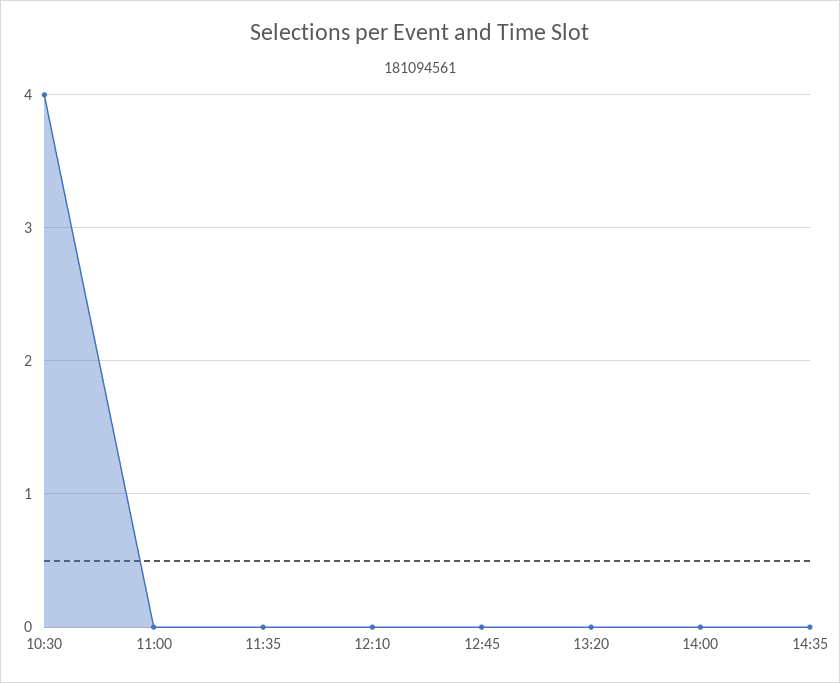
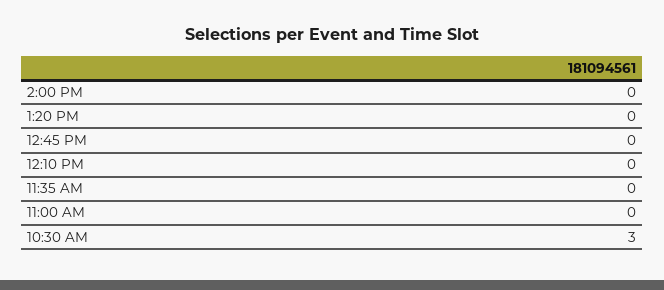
10:30: 4 -> 3
14:35: 0 -> none

